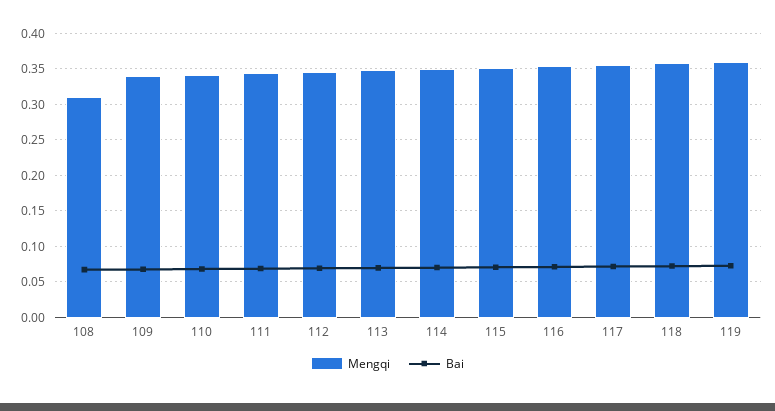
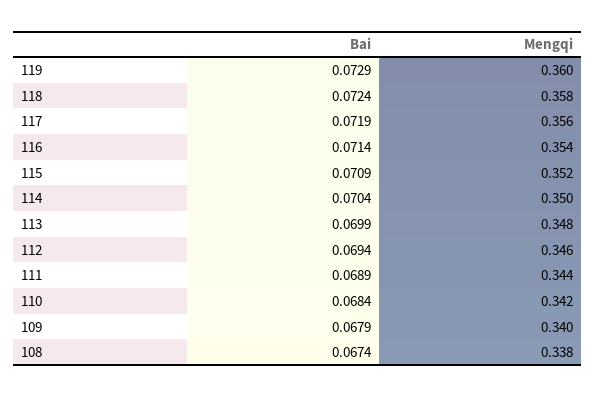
Mengqi, 108: 0.31 -> 0.338

